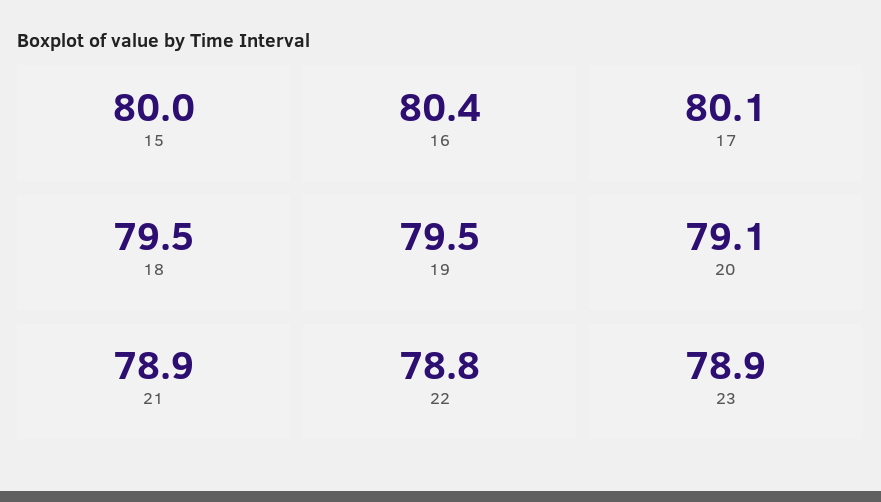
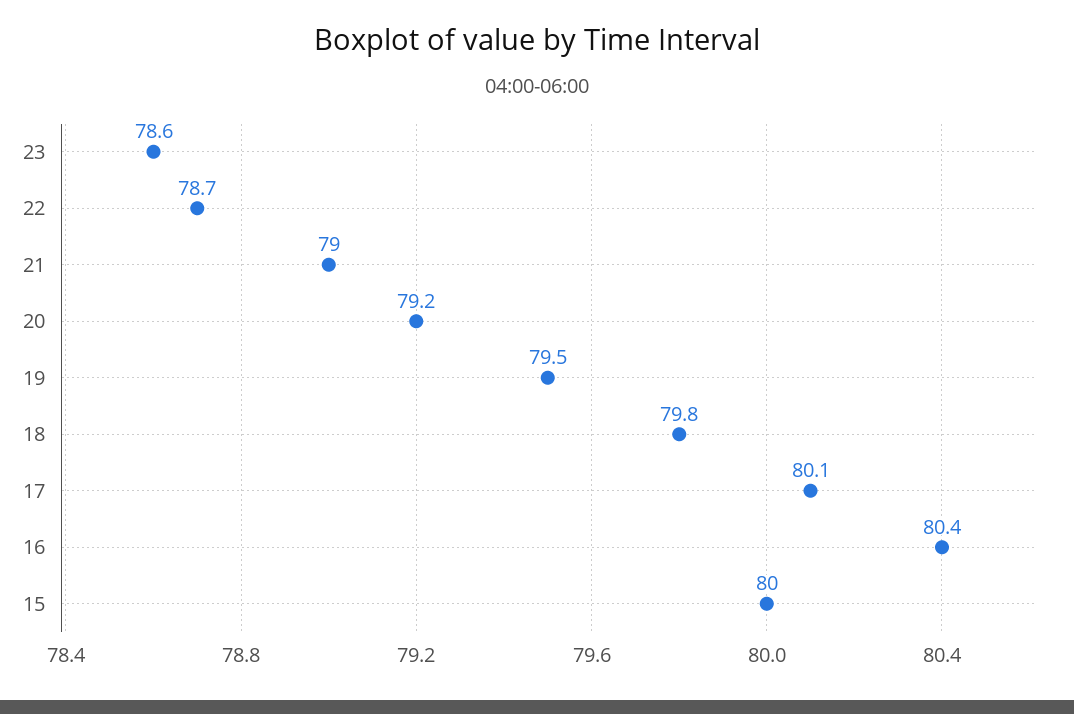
18: 79.5 -> 79.8
20: 79.1 -> 79.2
21: 78.9 -> 79
22: 78.8 -> 78.7
23: 78.9 -> 78.6

